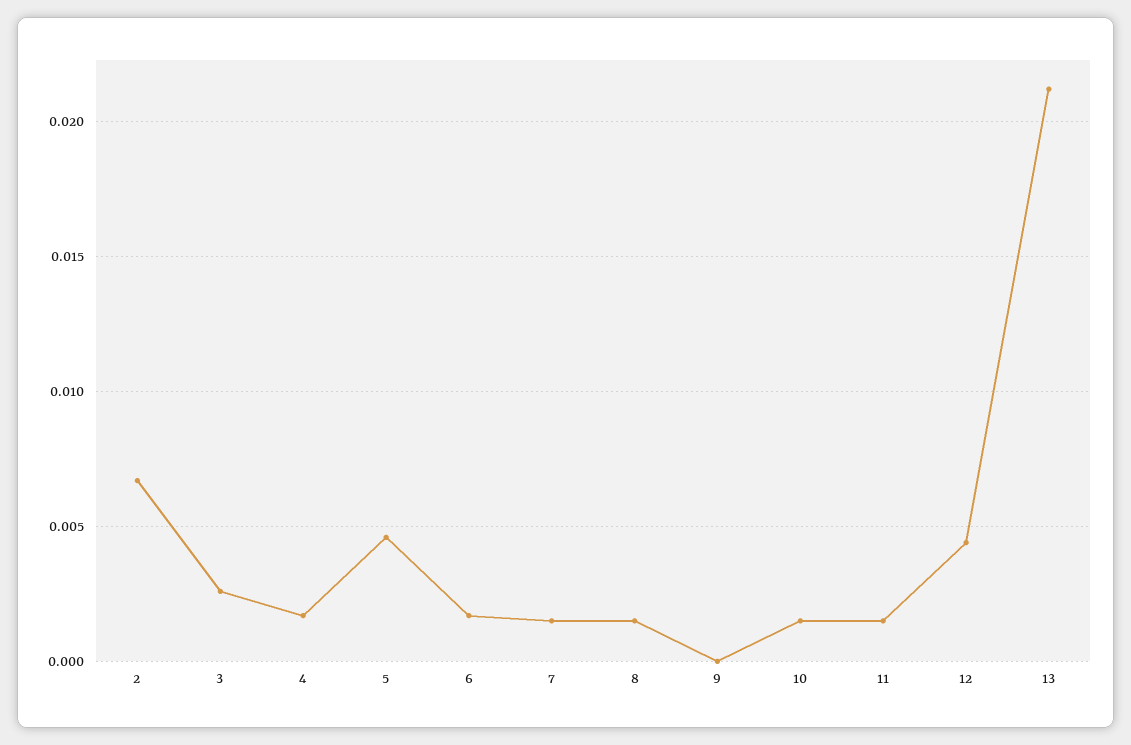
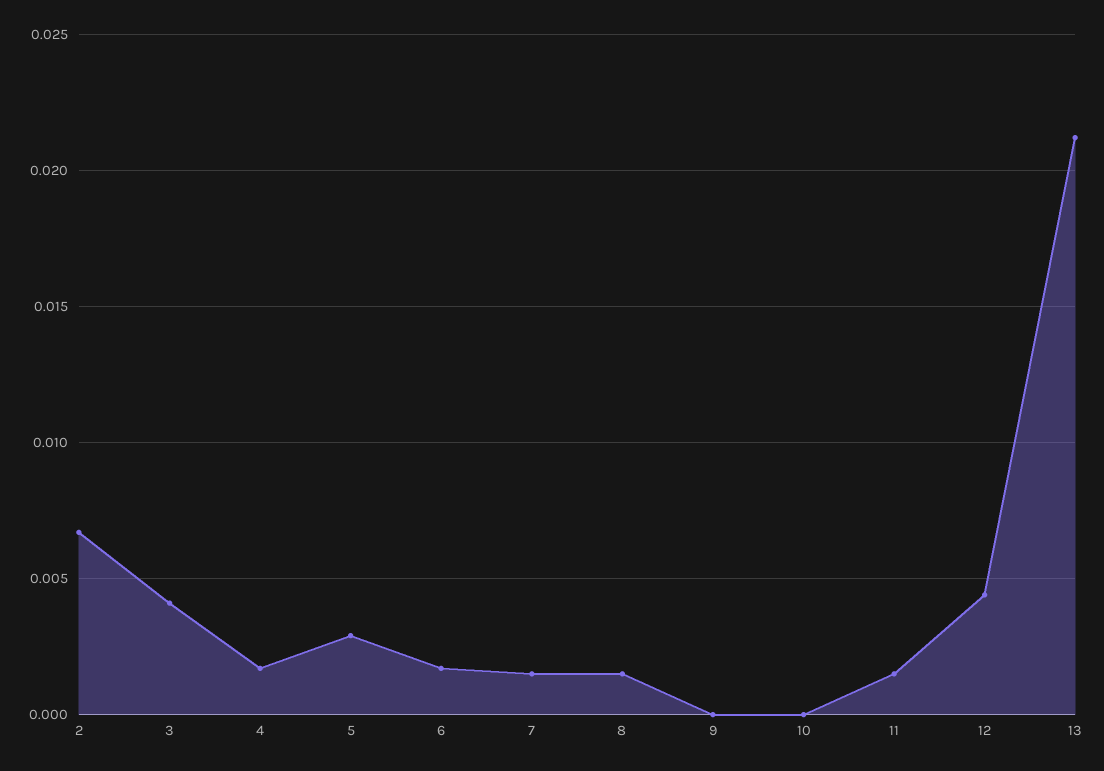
3: 0.0025 -> 0.004
5: 0.0045 -> 0.003
10: 0.0015 -> 0

